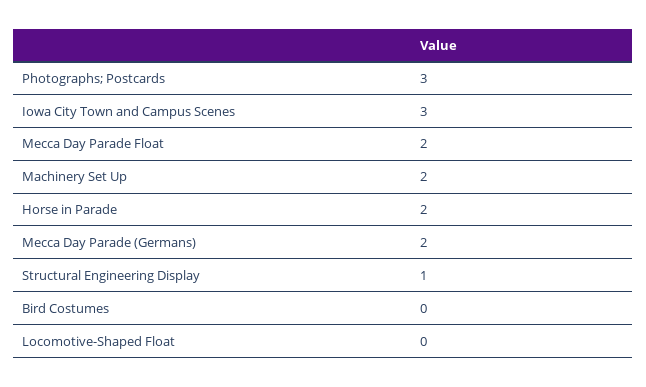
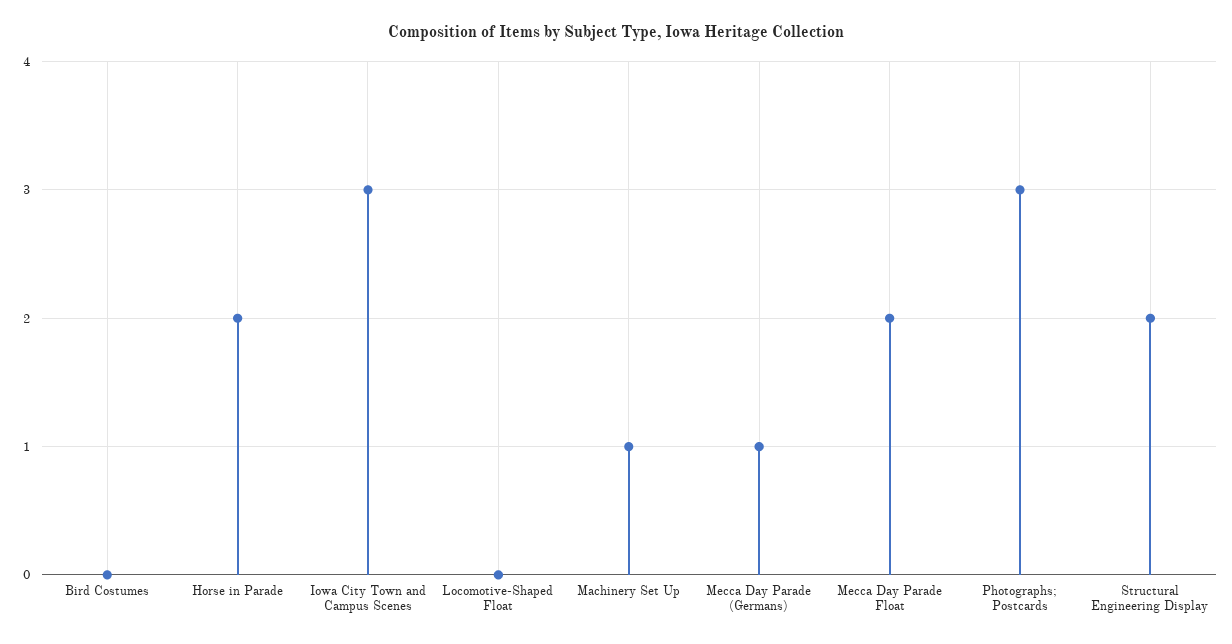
Machinery Set Up: 2 -> 1
Mecca Day Parade (Germans): 2 -> 1
Structural Engineering Display: 1 -> 2

